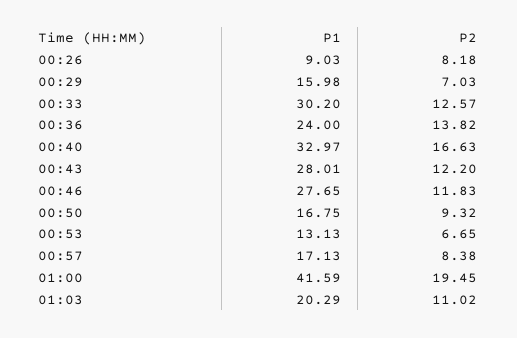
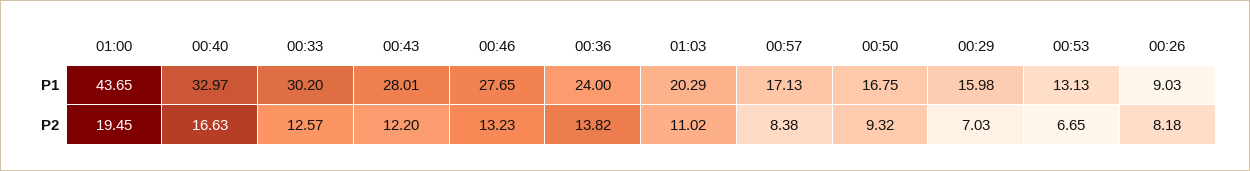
P2, 00:46: 11.83 -> 13.23
P1, 01:00: 41.59 -> 43.65

